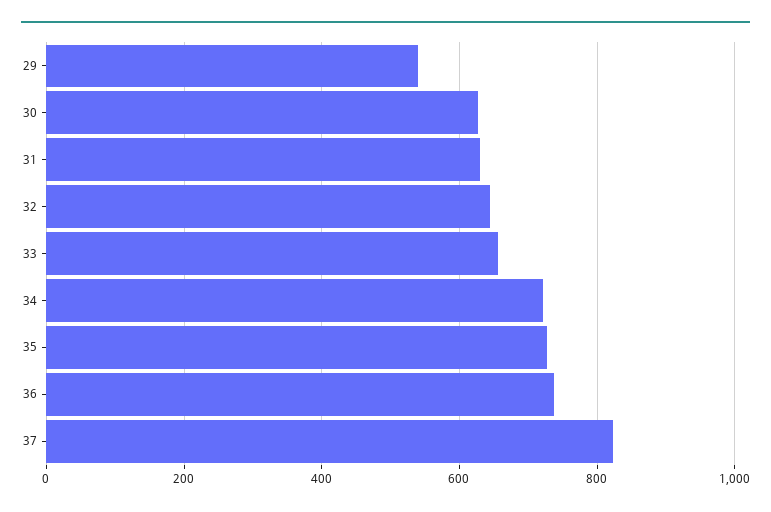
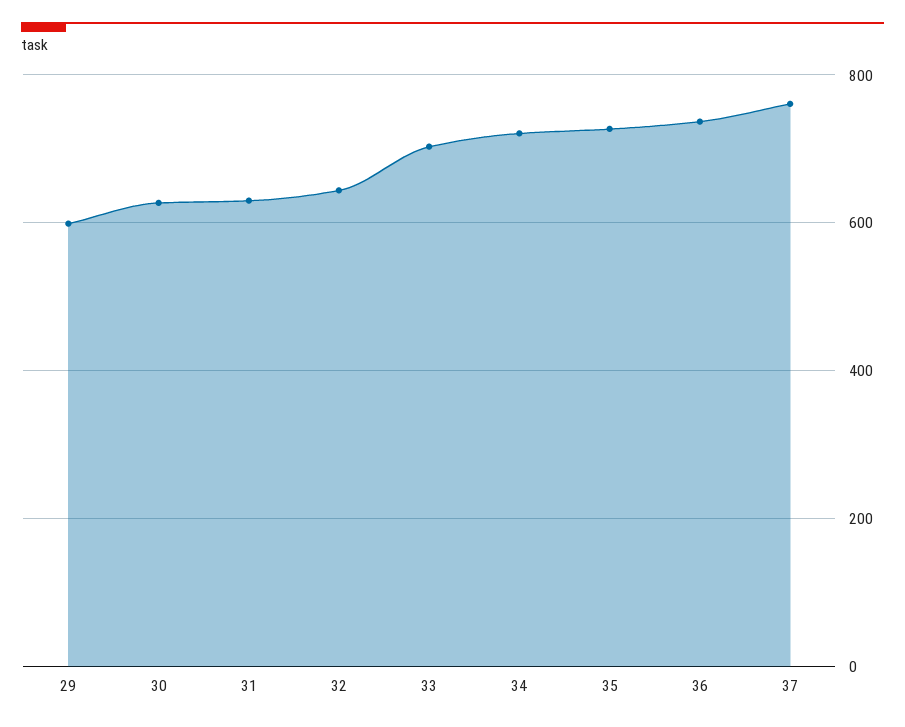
29: 540 -> 600
33: 660 -> 700
37: 820 -> 760

